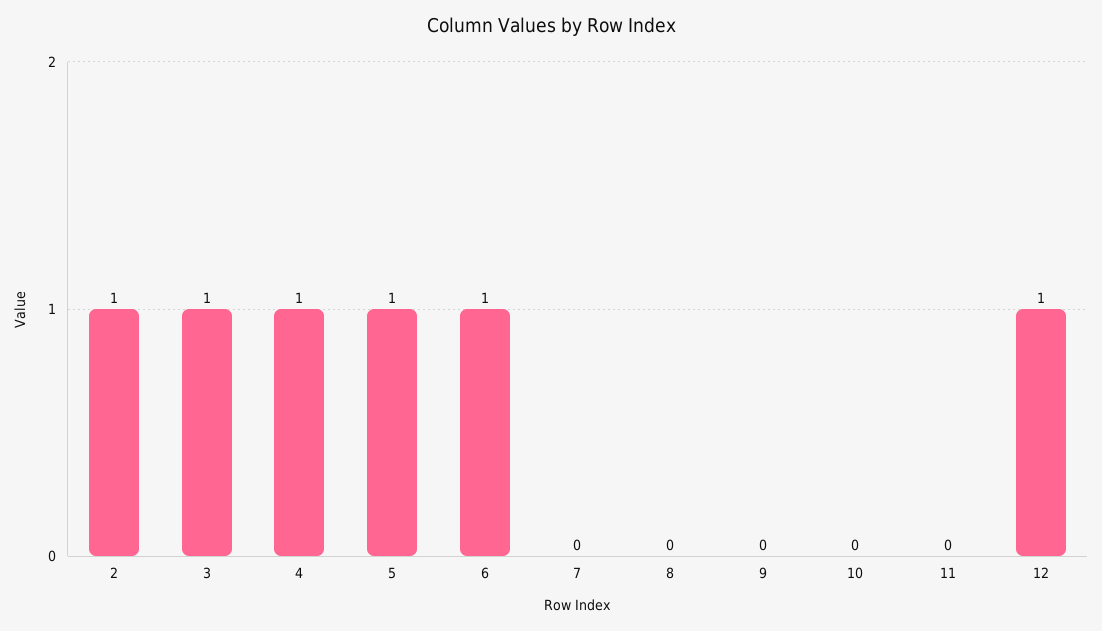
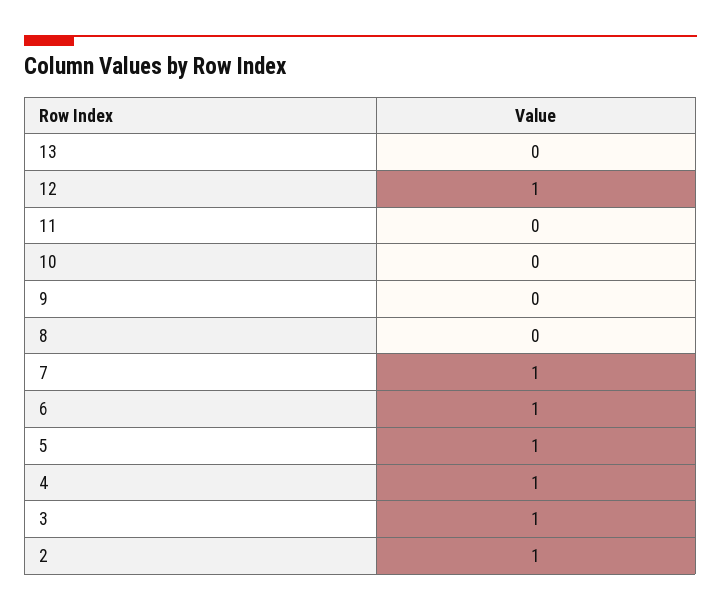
7: 0 -> 1
13: none -> 0

